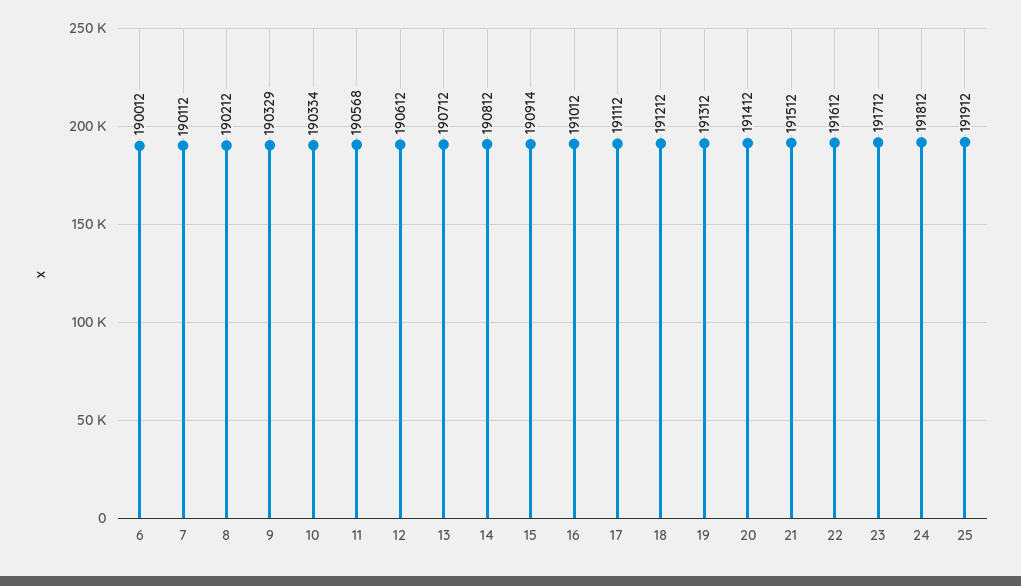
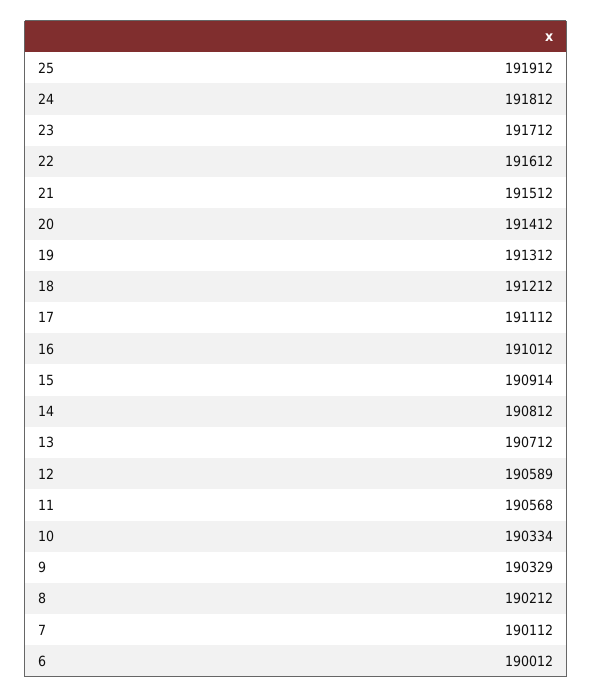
12: 190612 -> 190589

